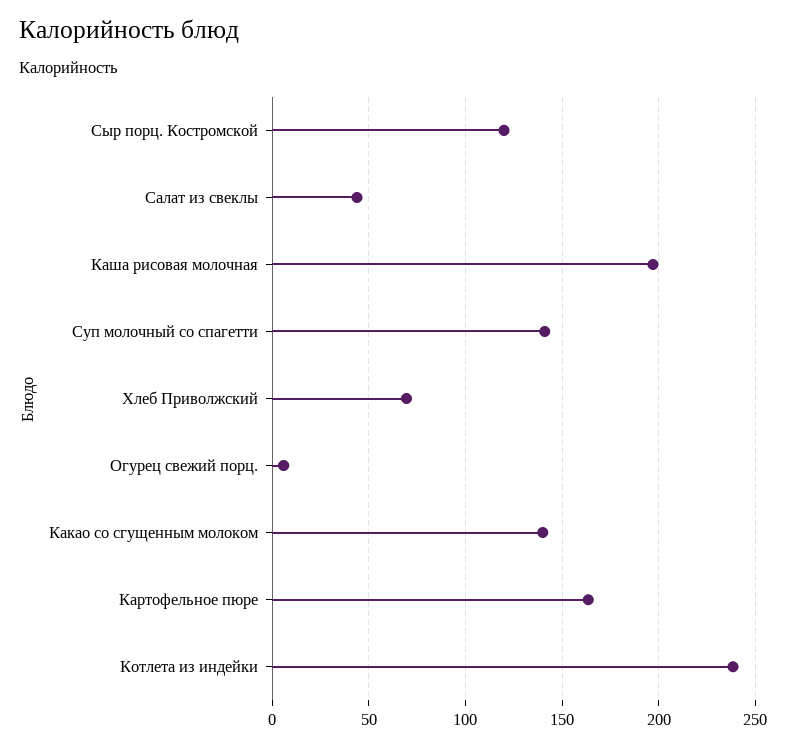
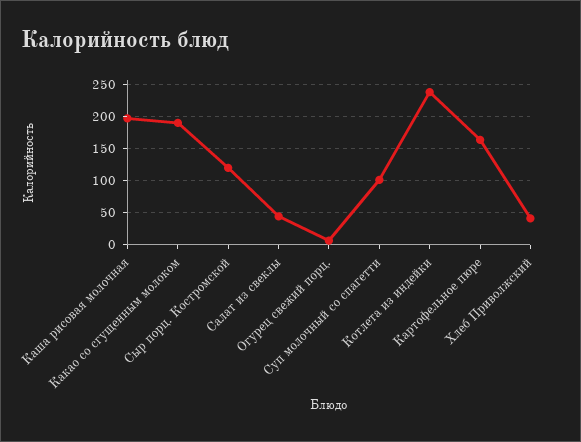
Суп молочный со спагетти: 140 -> 100
Хлеб Приволжский: 70 -> 40
Какао со сгущенным молоком: 140 -> 190

